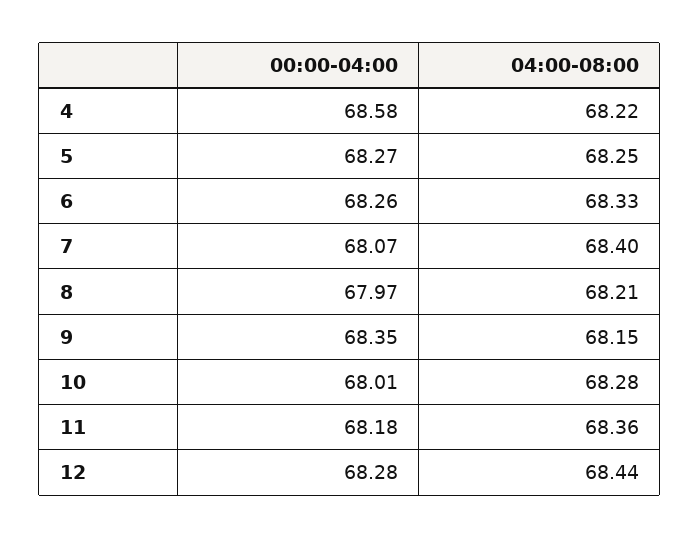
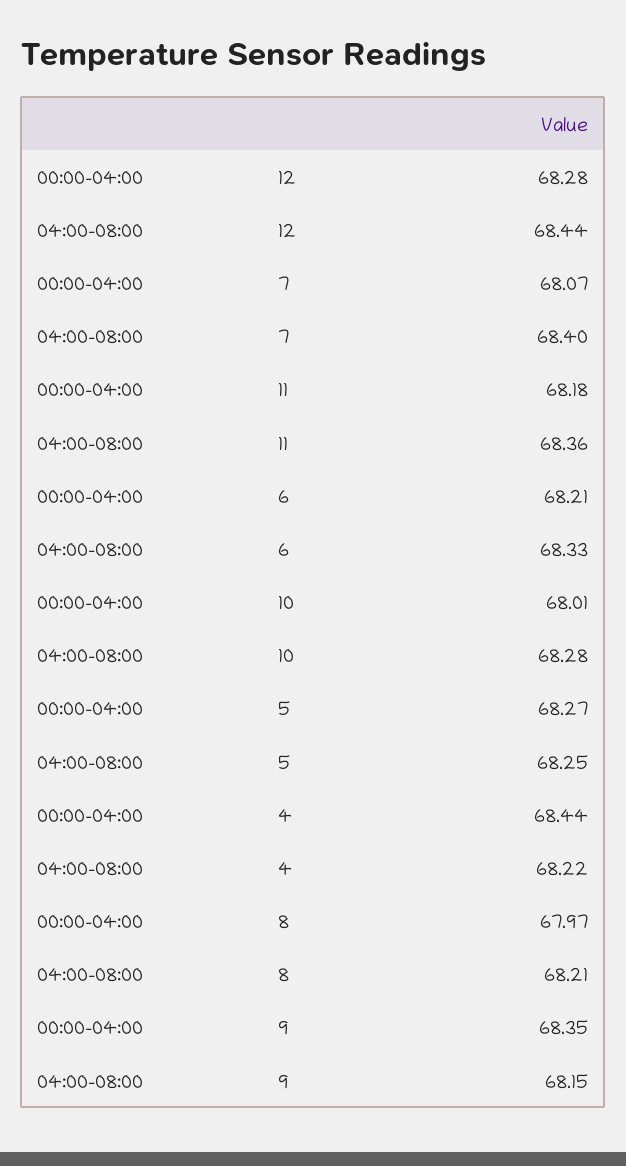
00:00-04:00, 4: 68.58 -> 68.44
00:00-04:00, 6: 68.26 -> 68.21

